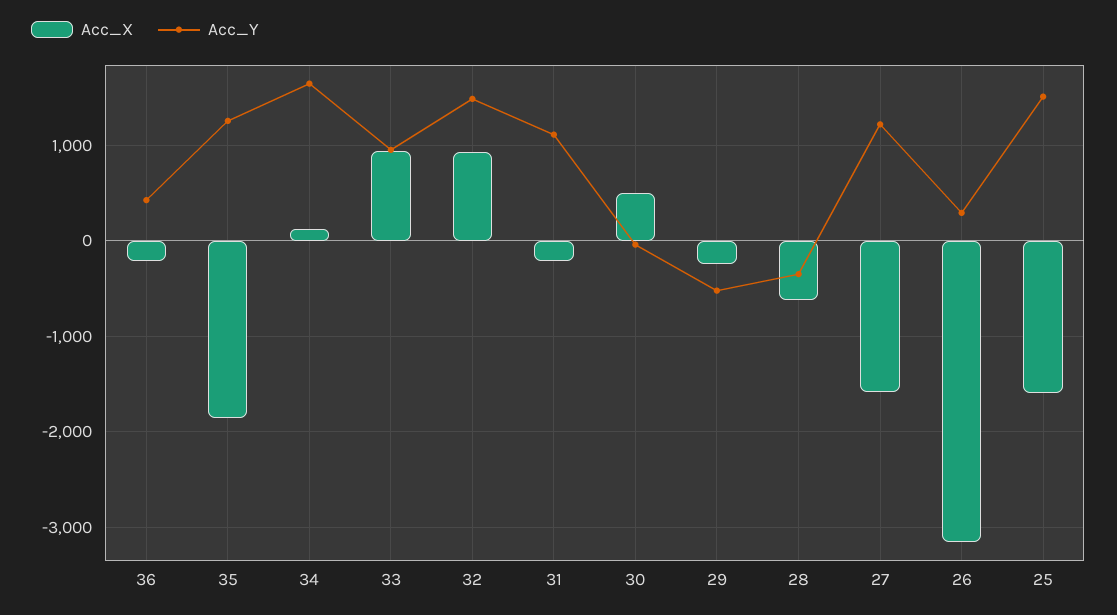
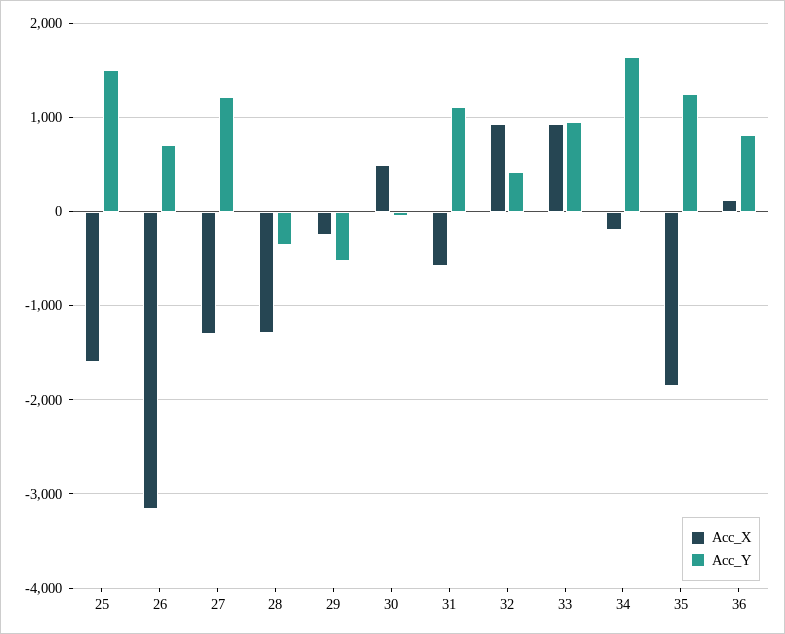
Acc_X, 36: -200 -> 100
Acc_Y, 36: 400 -> 800
Acc_X, 34: 100 -> -200
Acc_Y, 32: 1500 -> 400
Acc_X, 31: -200 -> -600
Acc_X, 28: -600 -> -1300
Acc_X, 27: -1600 -> -1300
Acc_Y, 26: 300 -> 700

